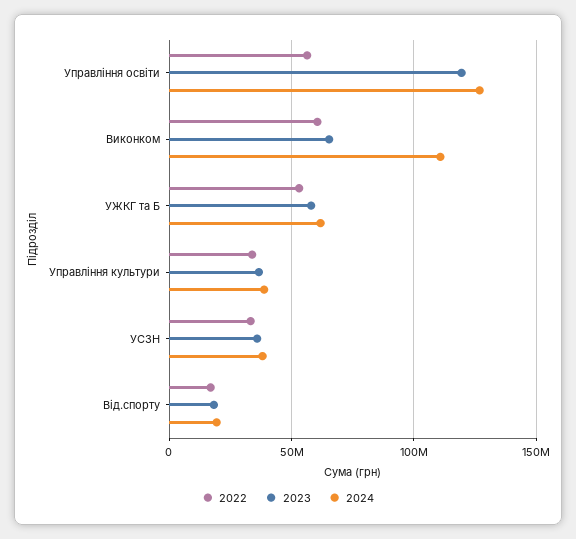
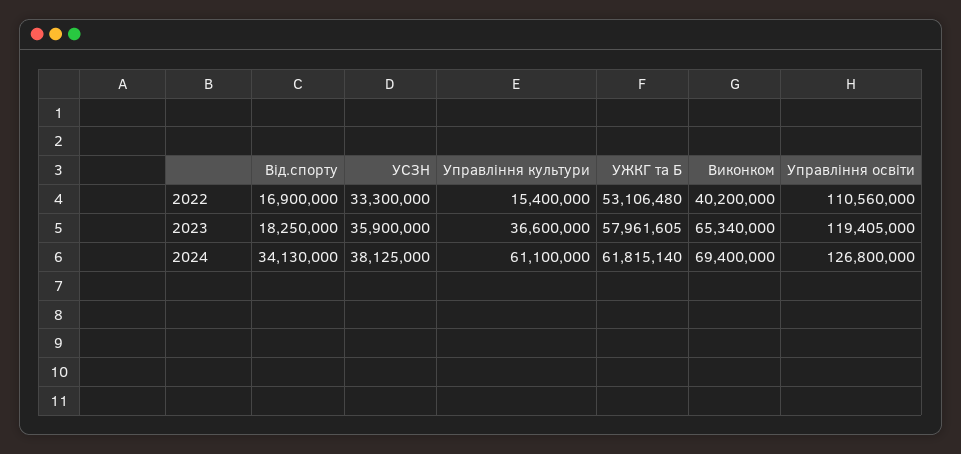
2022, Управління освіти: 55000000 -> 110560000
2022, Виконком: 60000000 -> 40200000
2024, Виконком: 110000000 -> 69400000
2022, Управління культури: 35000000 -> 15400000
2024, Управління культури: 40000000 -> 61100000
2024, Від.спорту: 20000000 -> 34130000

